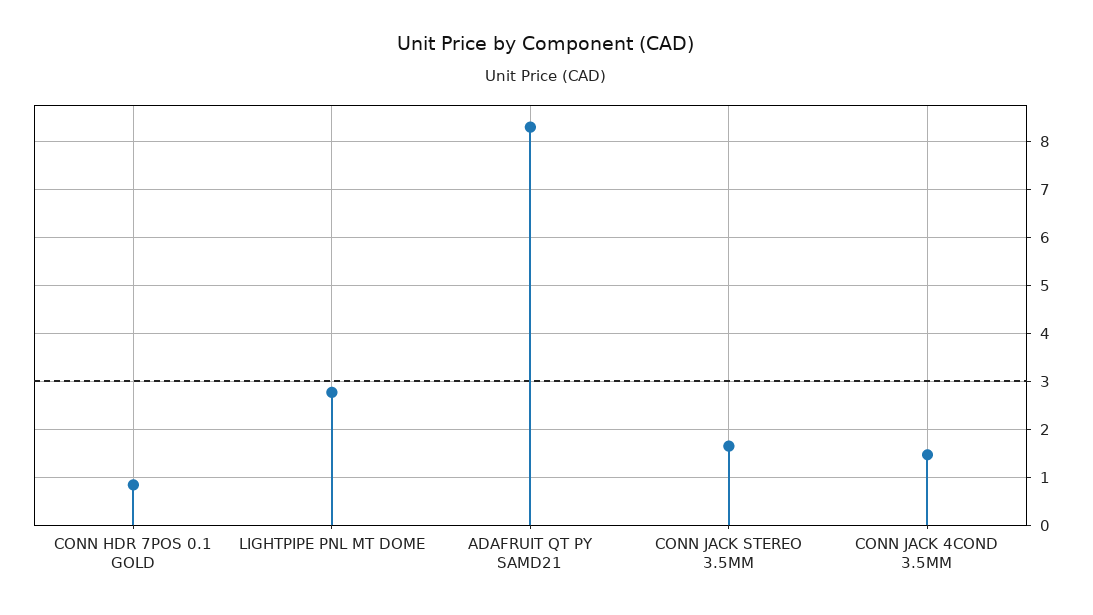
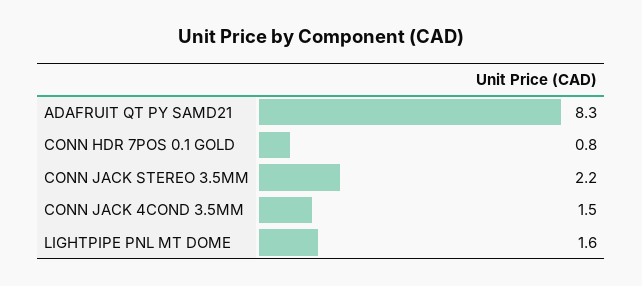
LIGHTPIPE PNL MT DOME: 2.8 -> 1.6
CONN JACK STEREO 3.5MM: 1.6 -> 2.2

